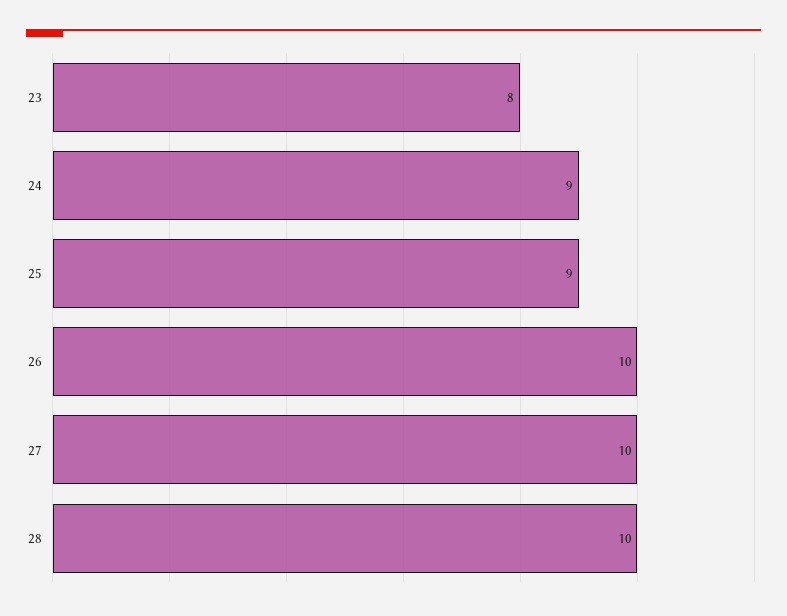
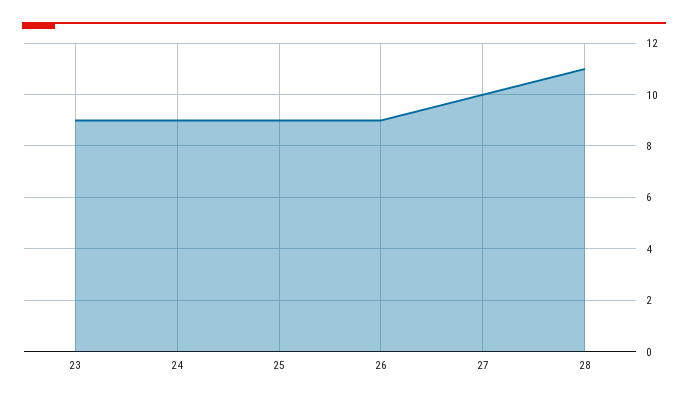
23: 8 -> 9
26: 10 -> 9
28: 10 -> 11

